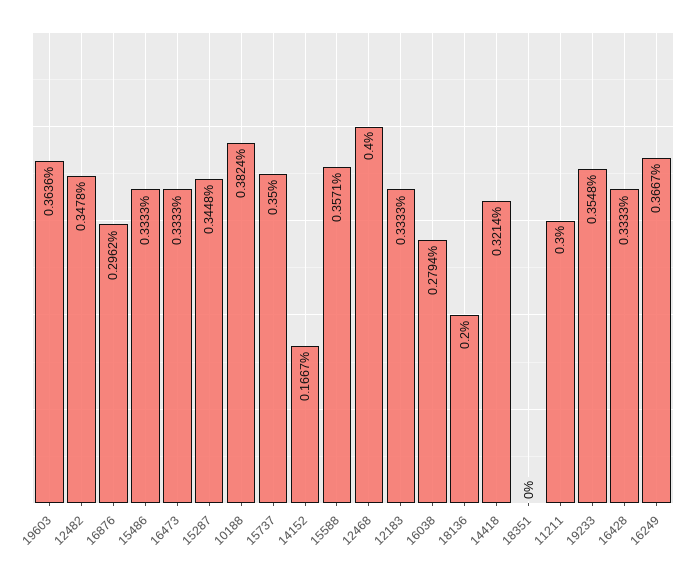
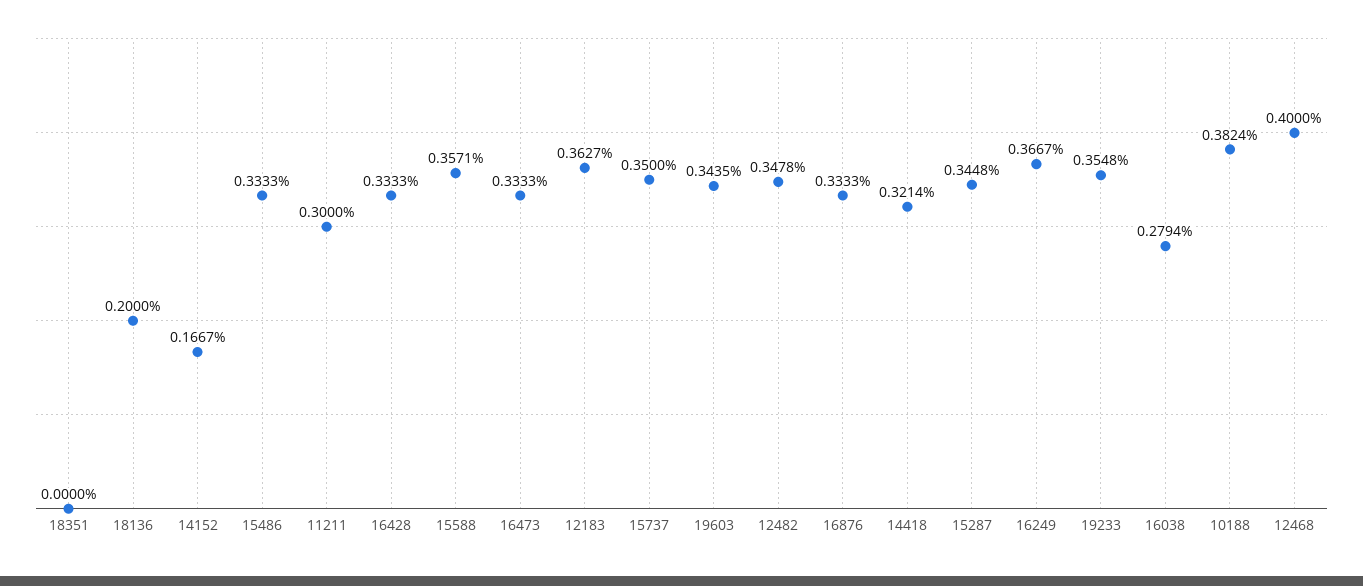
19603: 0.3636 -> 0.3435
16876: 0.2962 -> 0.3333
12183: 0.3333 -> 0.3627

